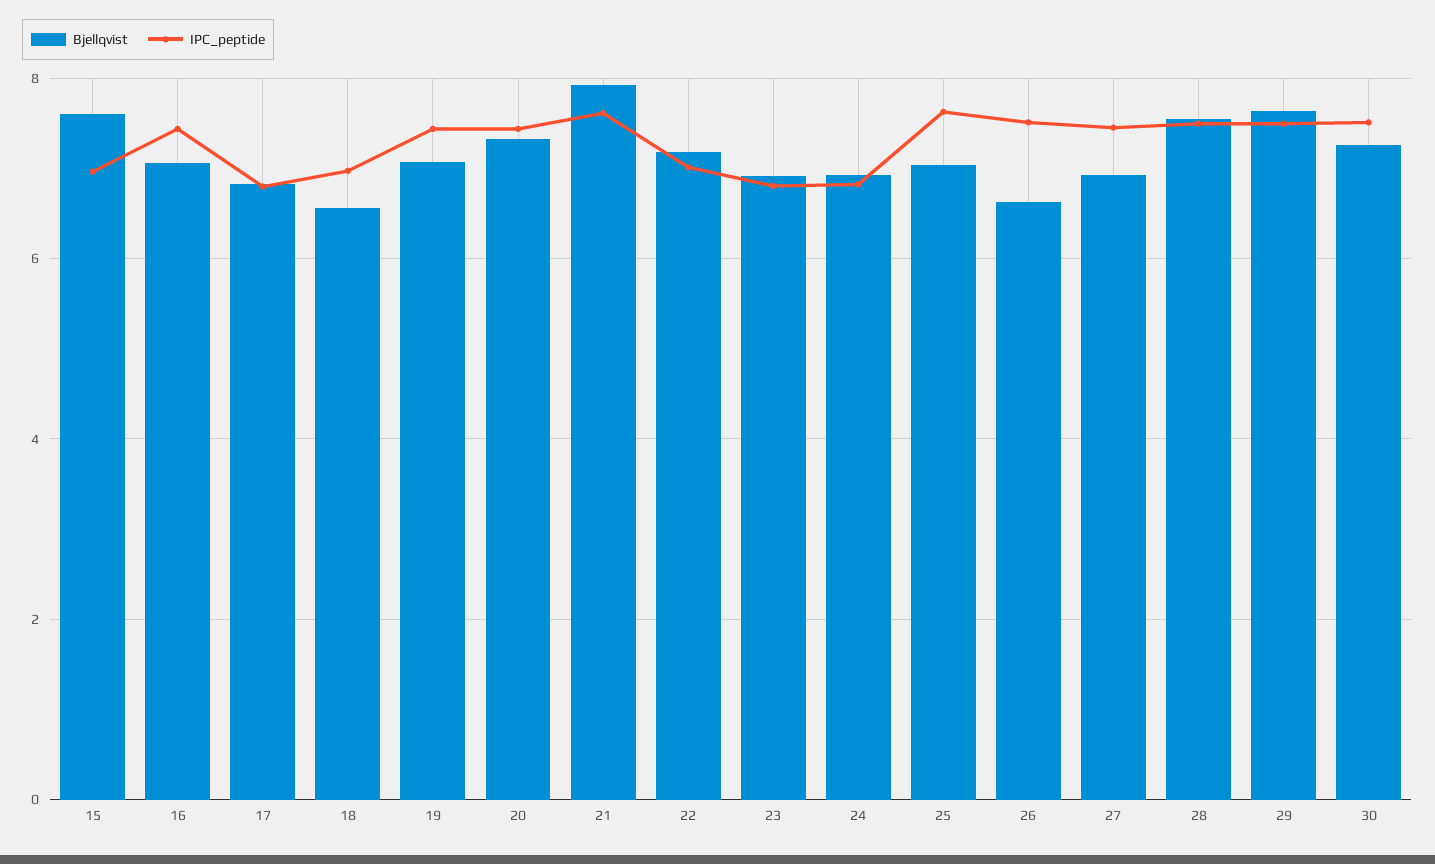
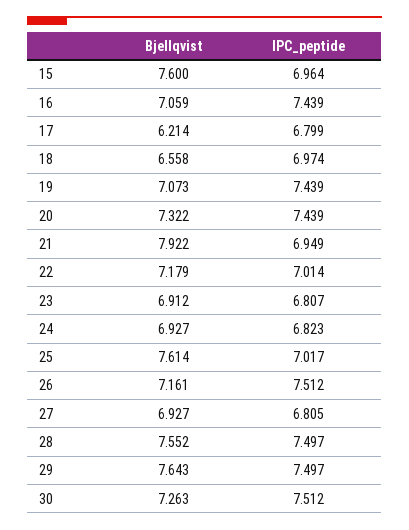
Bjellqvist, 17: 6.8 -> 6.214
IPC_peptide, 21: 7.6 -> 6.949
Bjellqvist, 25: 7 -> 7.614
IPC_peptide, 25: 7.6 -> 7.017
Bjellqvist, 26: 6.6 -> 7.161
IPC_peptide, 27: 7.4 -> 6.805

